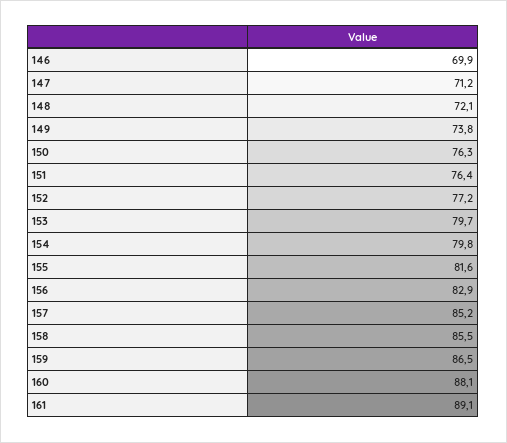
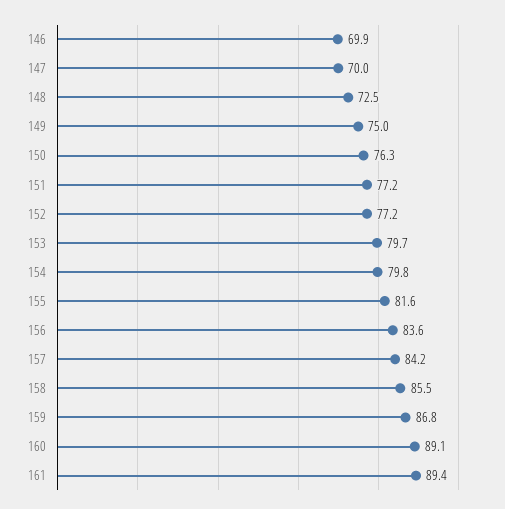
147: 71.2 -> 70
148: 72.1 -> 72.5
149: 73.8 -> 75
151: 76.4 -> 77.2
156: 82.9 -> 83.6
157: 85.2 -> 84.2
159: 86.5 -> 86.8
160: 88.1 -> 89.1
161: 89.1 -> 89.4

